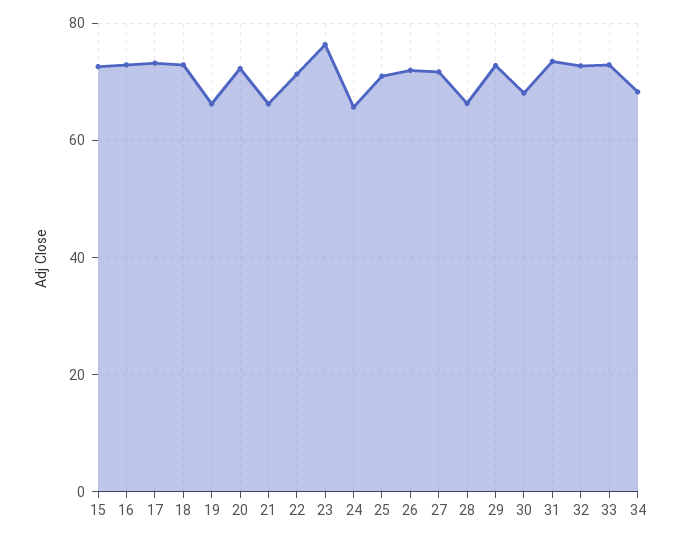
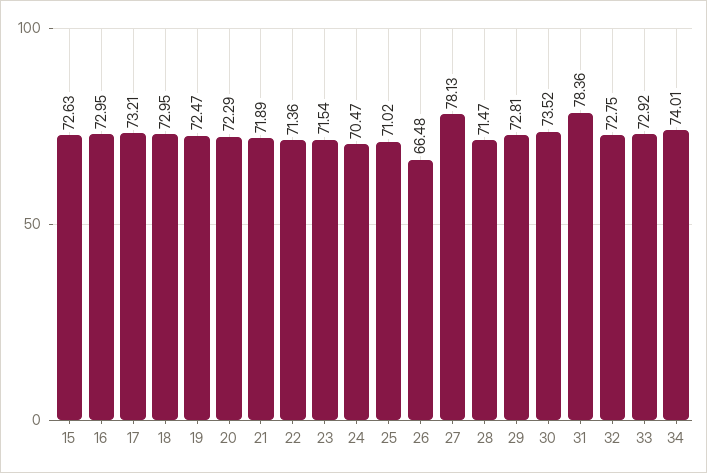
19: 66 -> 72.47
21: 66 -> 71.89
23: 76 -> 71.54
24: 66 -> 70.47
26: 72 -> 66.48
27: 72 -> 78.13
28: 66 -> 71.47
30: 68 -> 73.52
31: 74 -> 78.36
34: 68 -> 74.01

